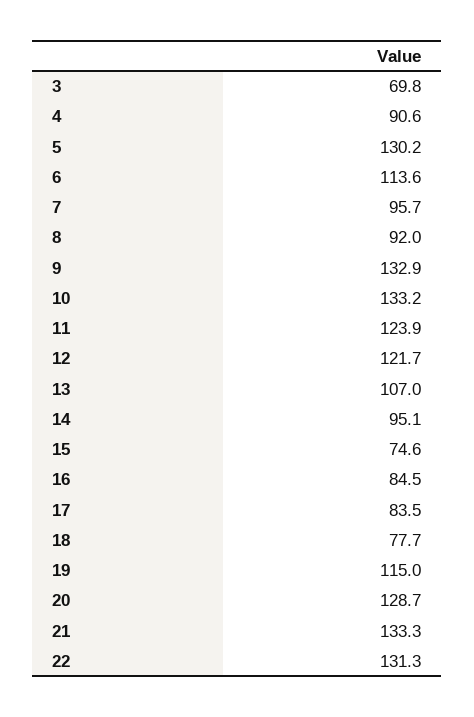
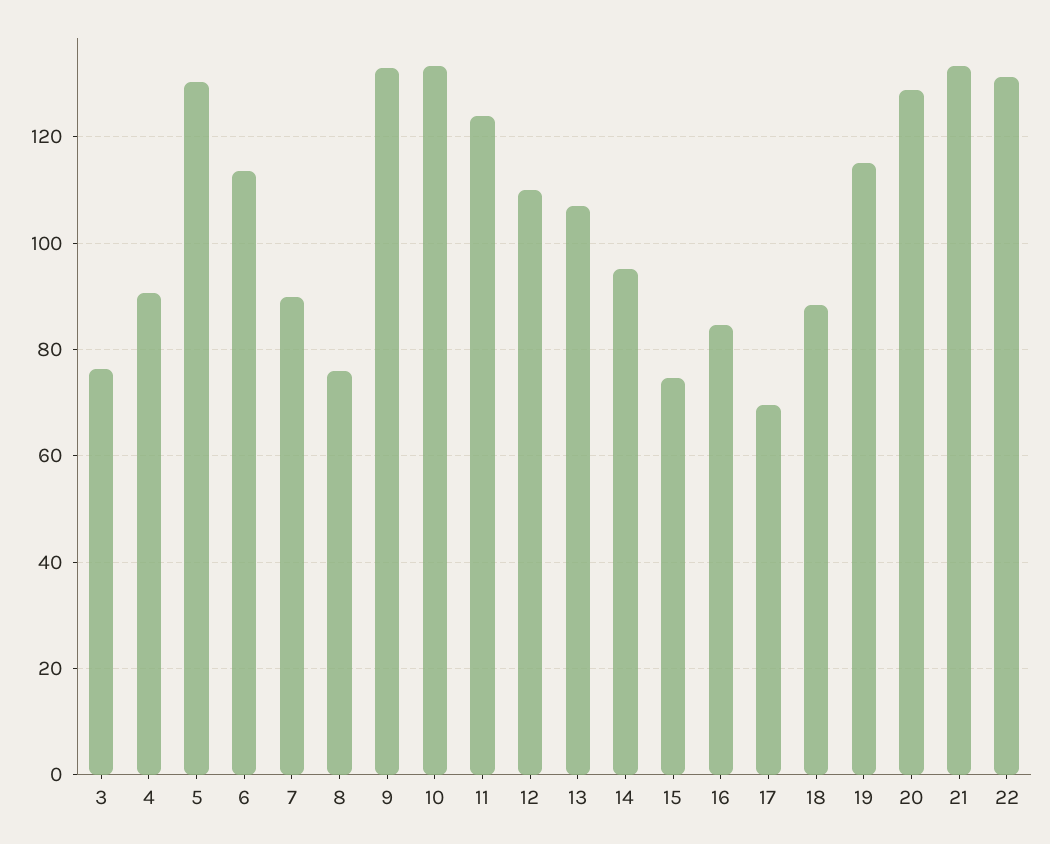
3: 69.8 -> 76
7: 95.7 -> 90
8: 92 -> 76
12: 121.7 -> 110
17: 83.5 -> 70
18: 77.7 -> 88

